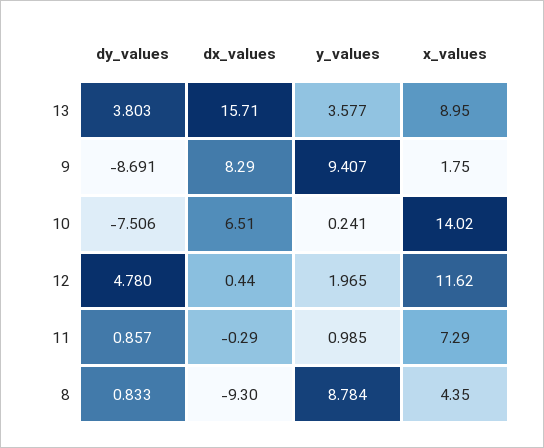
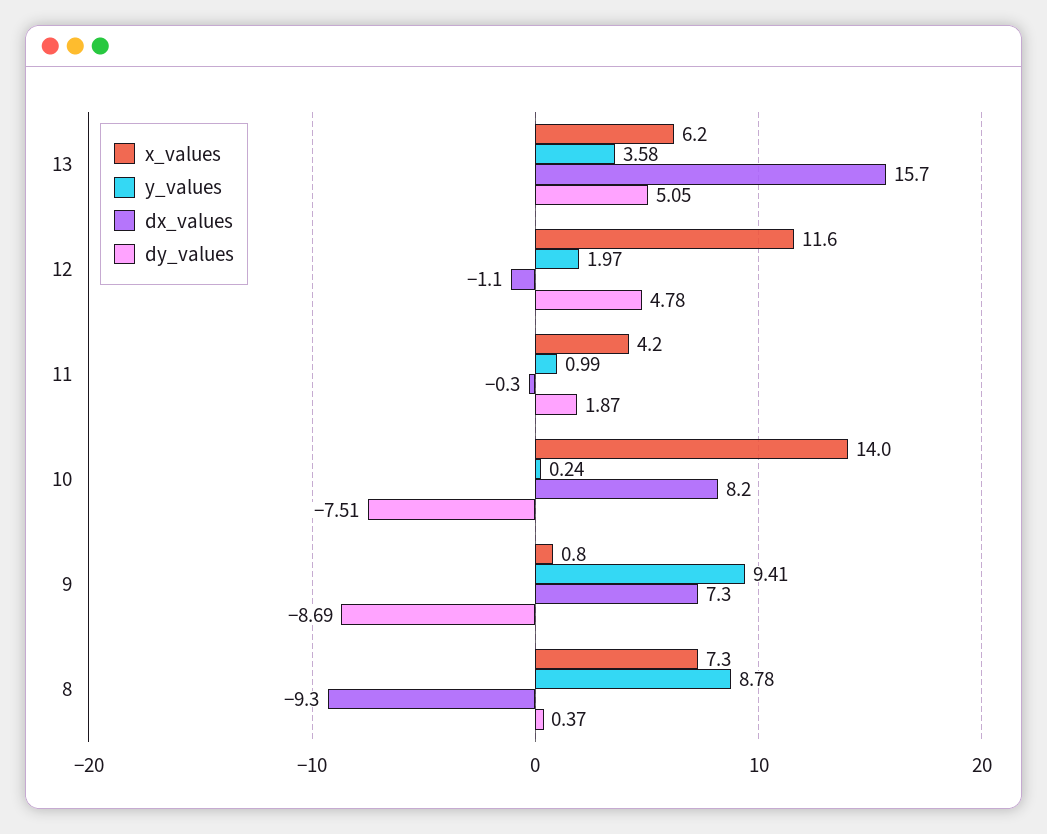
dy_values, 13: 3.803 -> 5.05
x_values, 13: 8.95 -> 6.2
dx_values, 9: 8.29 -> 7.3
x_values, 9: 1.75 -> 0.8
dx_values, 10: 6.51 -> 8.2
dx_values, 12: 0.44 -> -1.1
dy_values, 11: 0.857 -> 1.87
x_values, 11: 7.29 -> 4.2
dy_values, 8: 0.833 -> 0.37
x_values, 8: 4.35 -> 7.3

